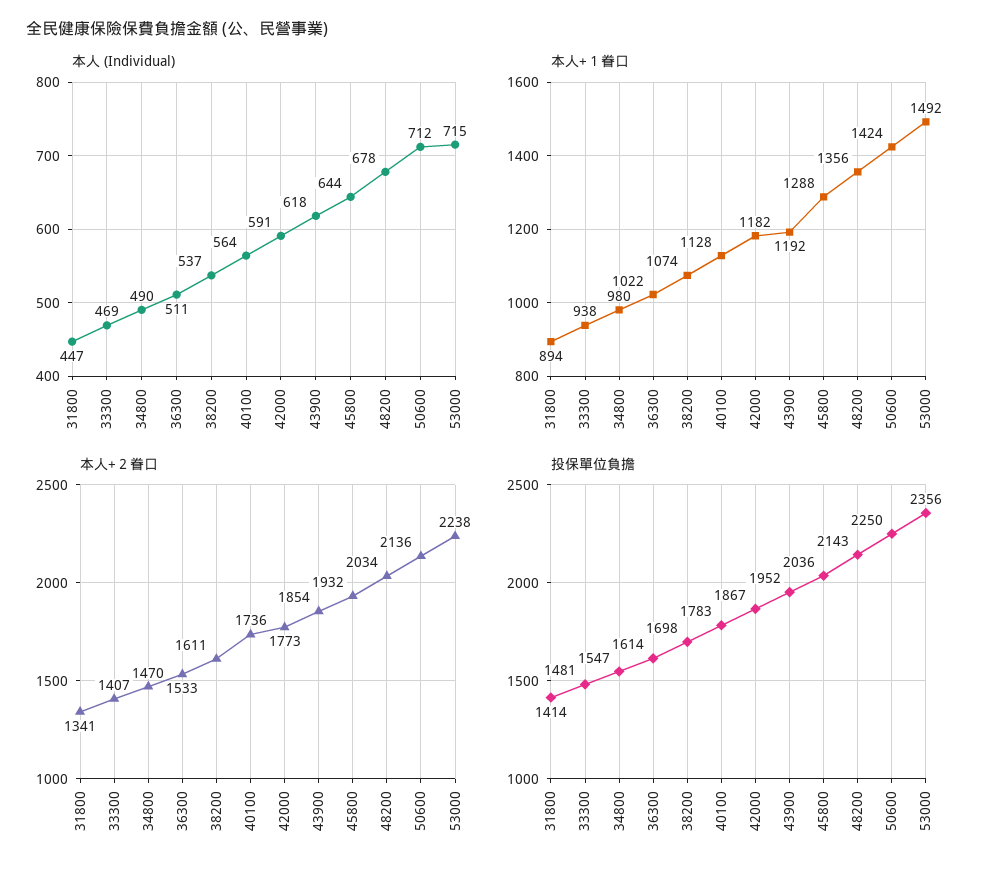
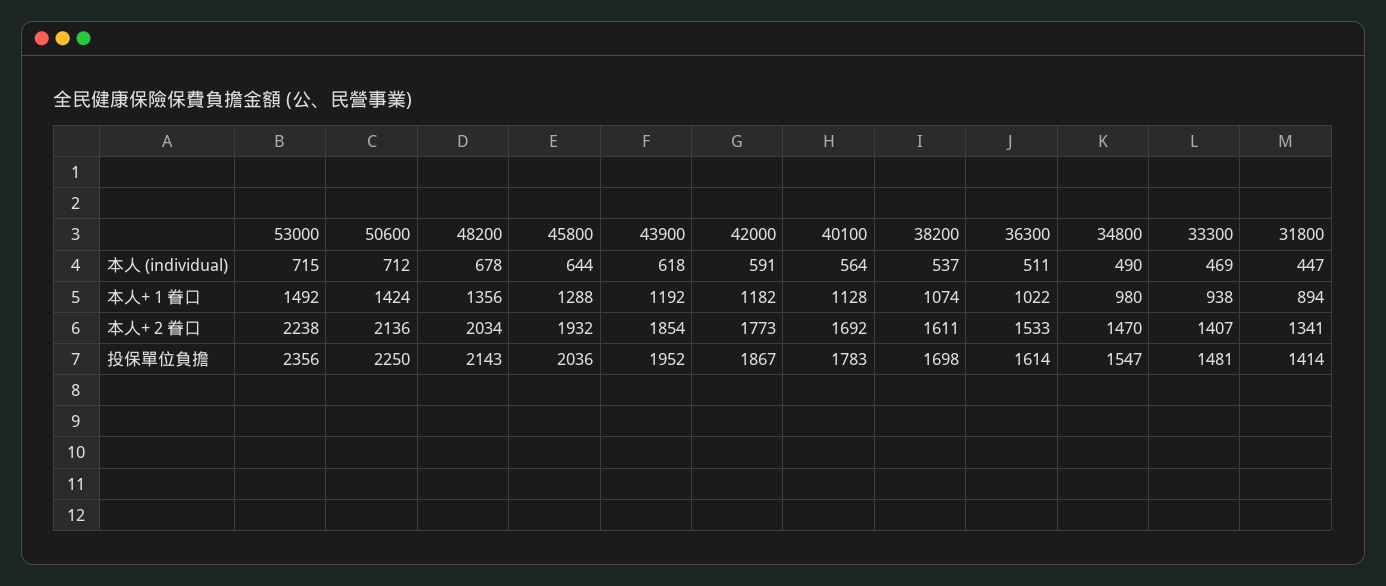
本人+２眷口, 40100: 1736 -> 1692

